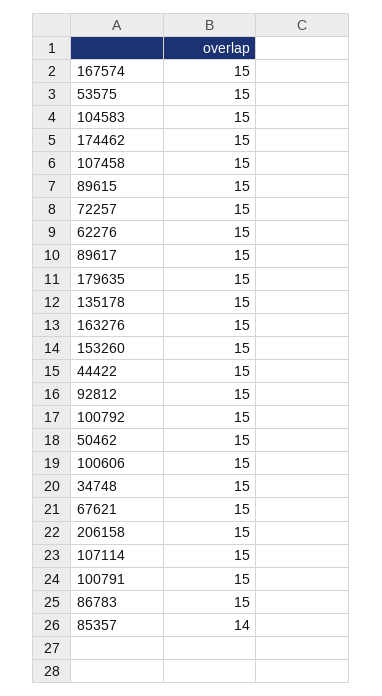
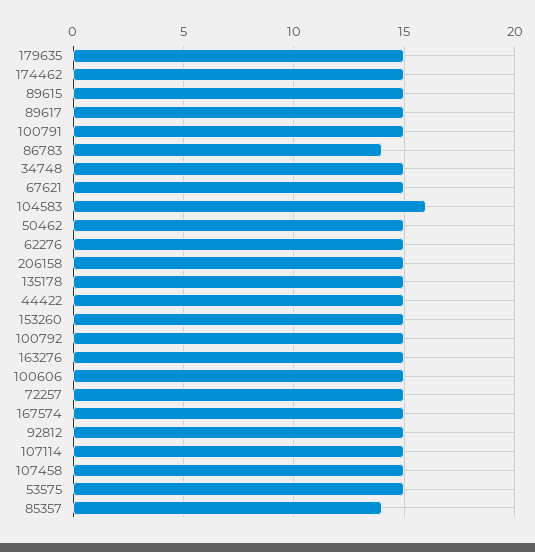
104583: 15 -> 16
86783: 15 -> 14

